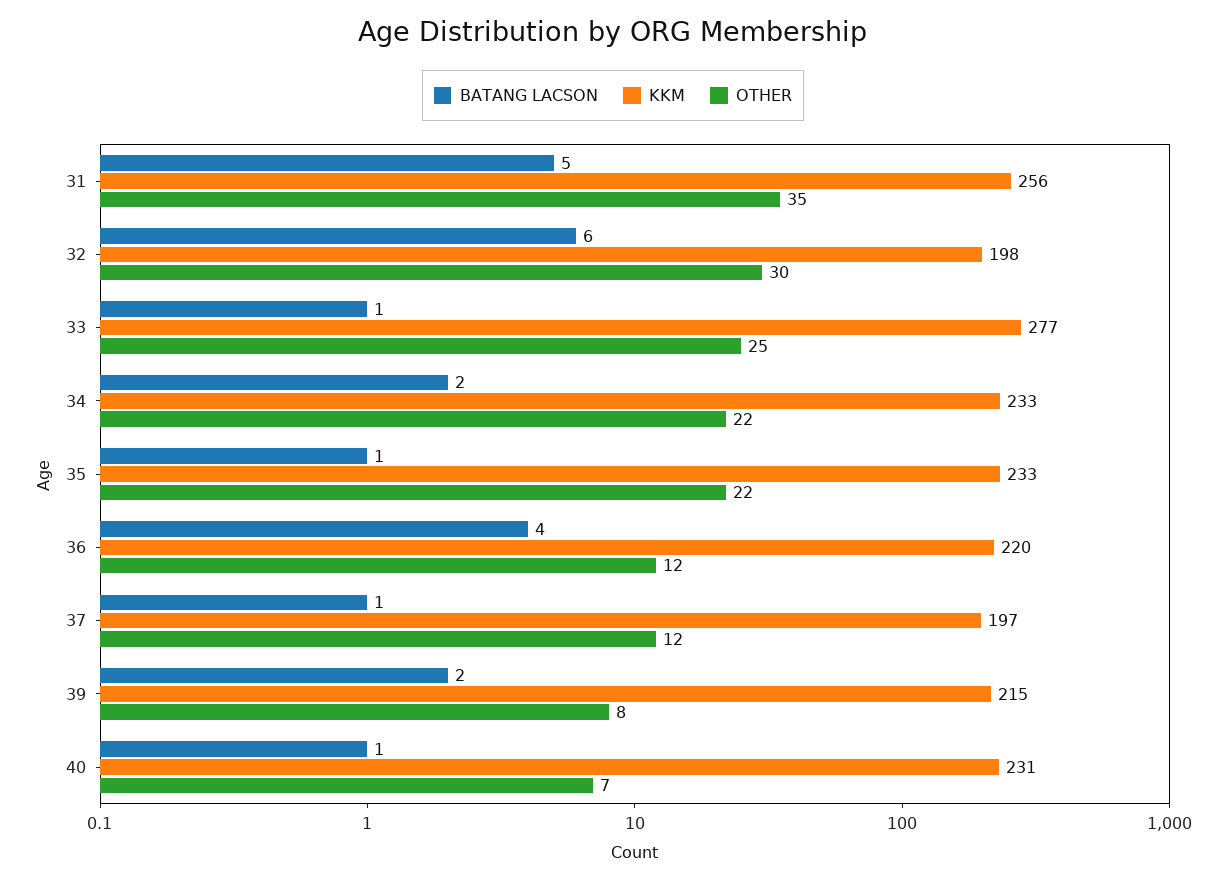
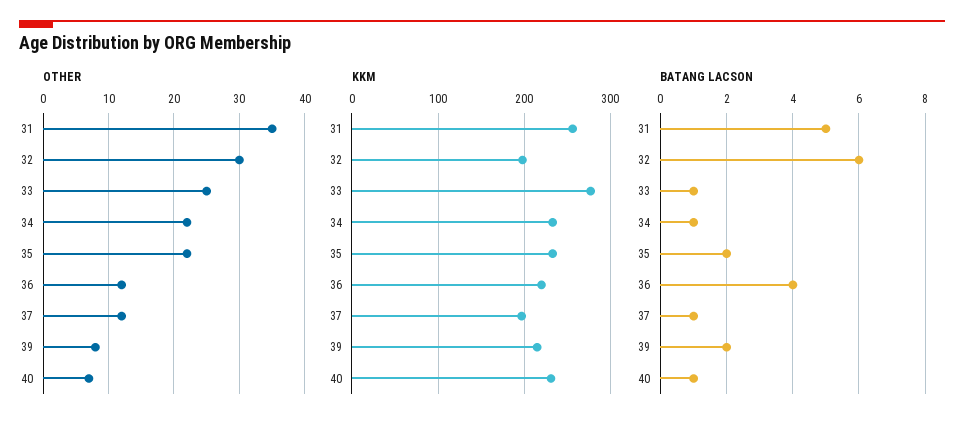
BATANG LACSON, 34: 2 -> 1
BATANG LACSON, 35: 1 -> 2

